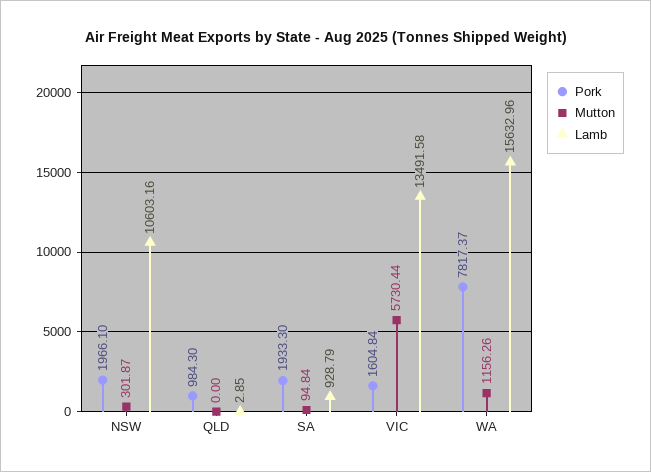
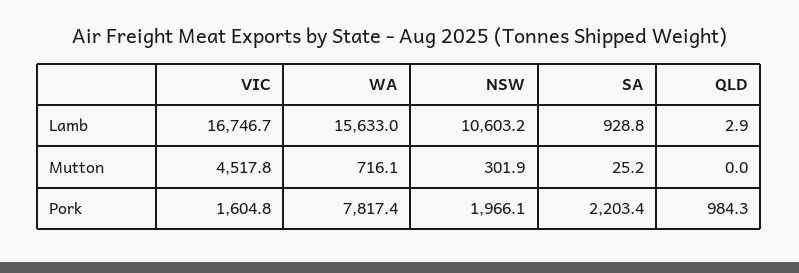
Pork, SA: 1933.3 -> 2203.4
Mutton, SA: 94.84 -> 25.2
Mutton, VIC: 5730.44 -> 4517.8
Lamb, VIC: 13491.58 -> 16746.7
Mutton, WA: 1156.26 -> 716.1

